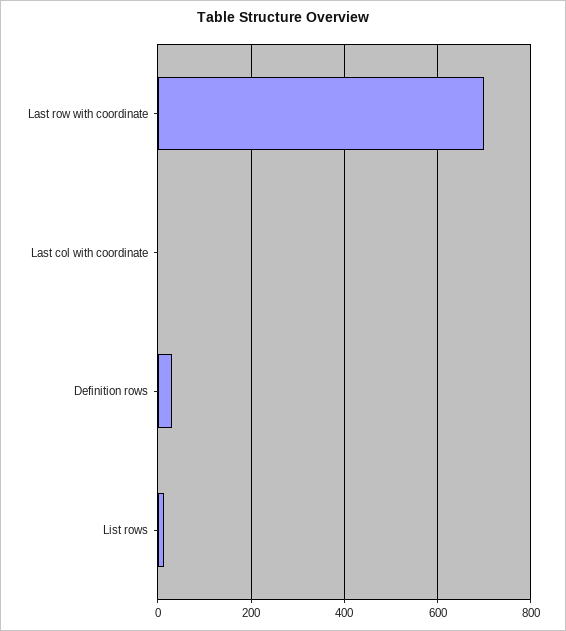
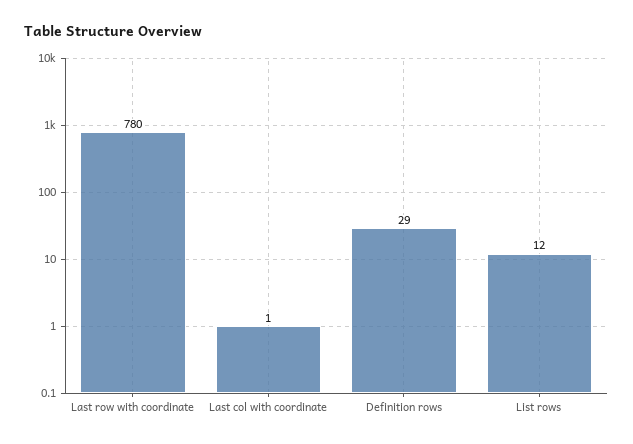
Last row with coordinate: 700 -> 780

